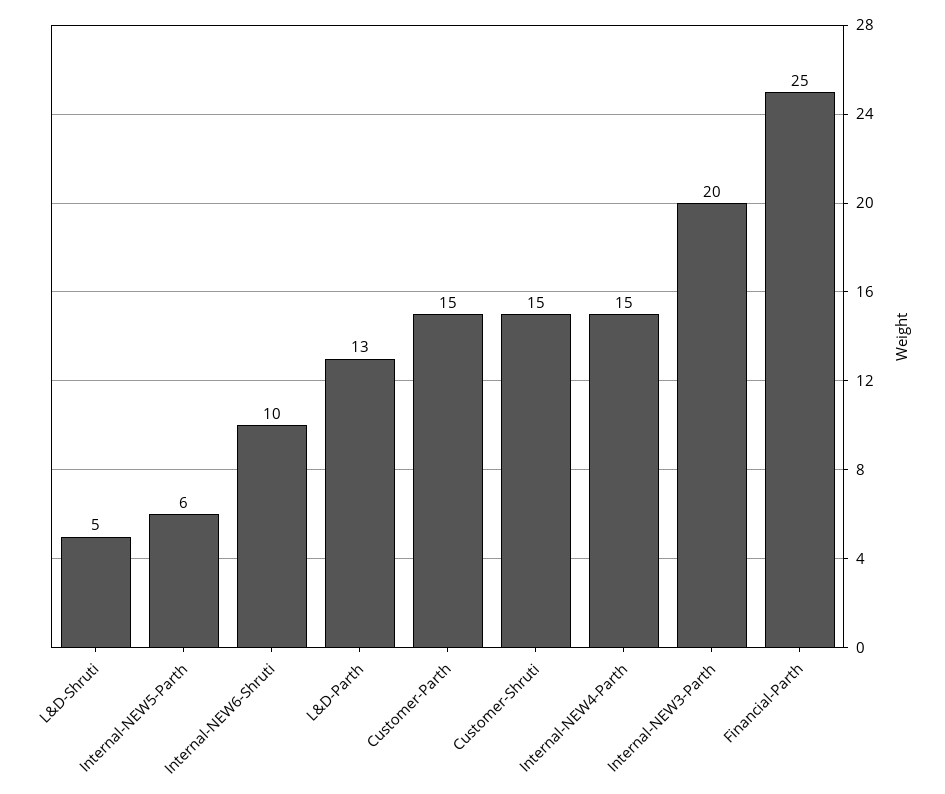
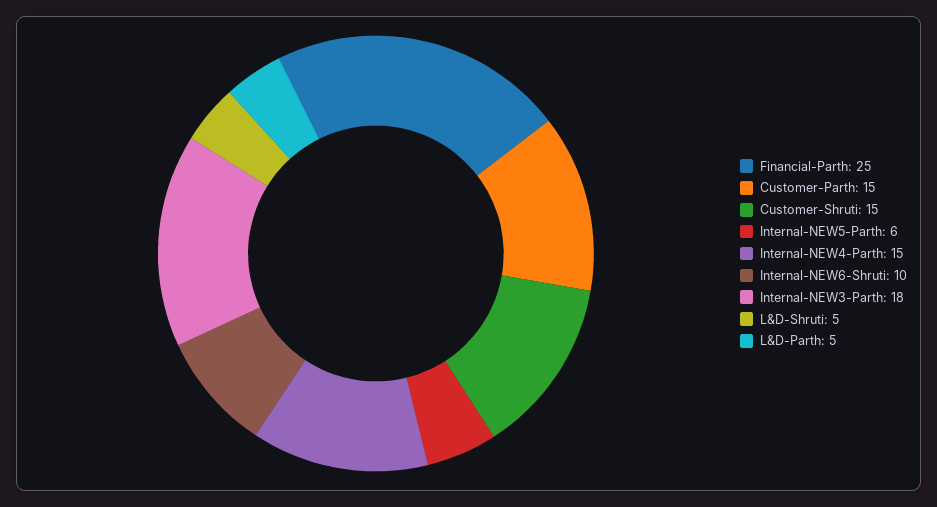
L&D-Parth: 13 -> 5
Internal-NEW3-Parth: 20 -> 18

